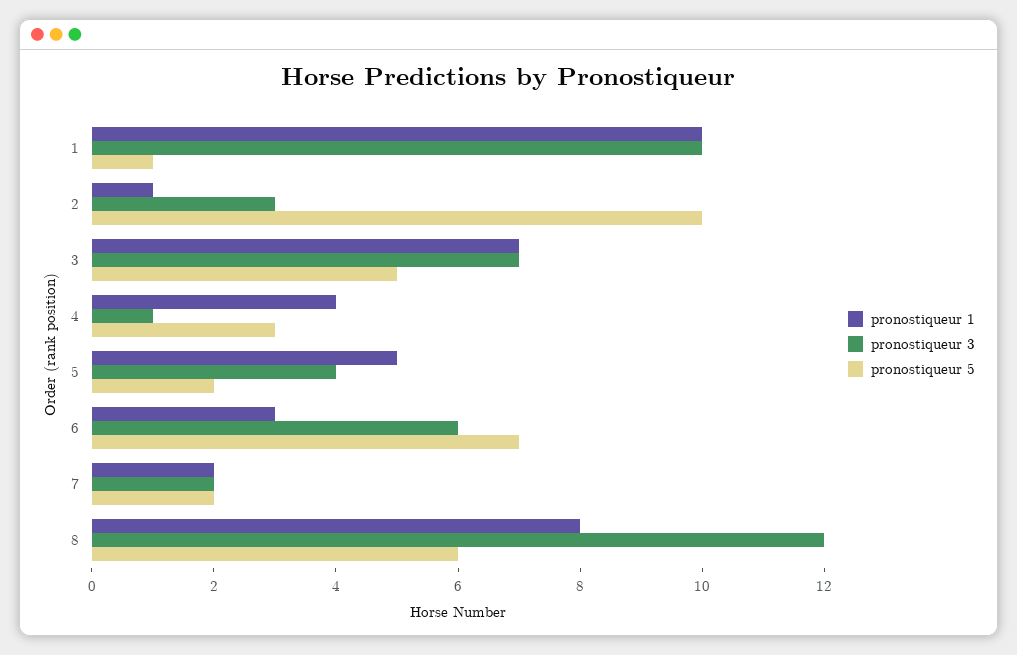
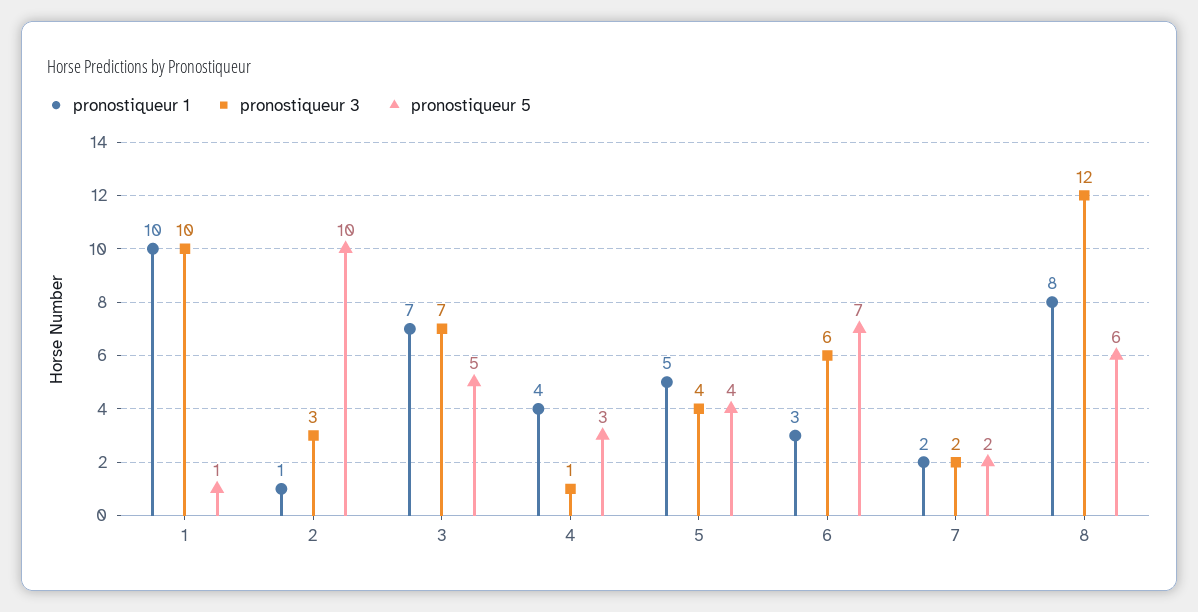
pronostiqueur 5, 5: 2 -> 4

